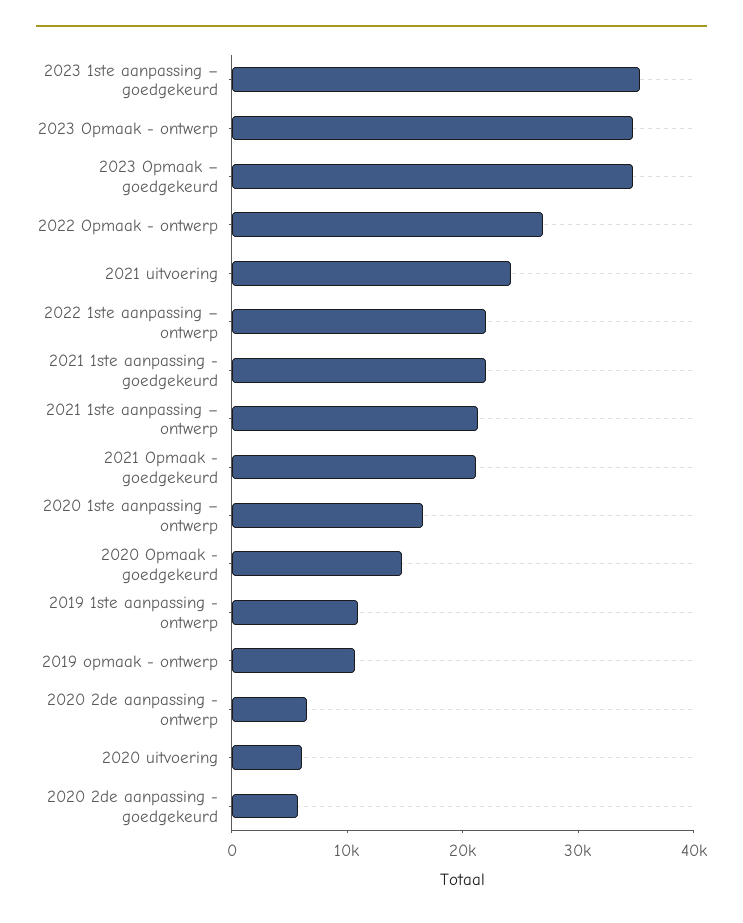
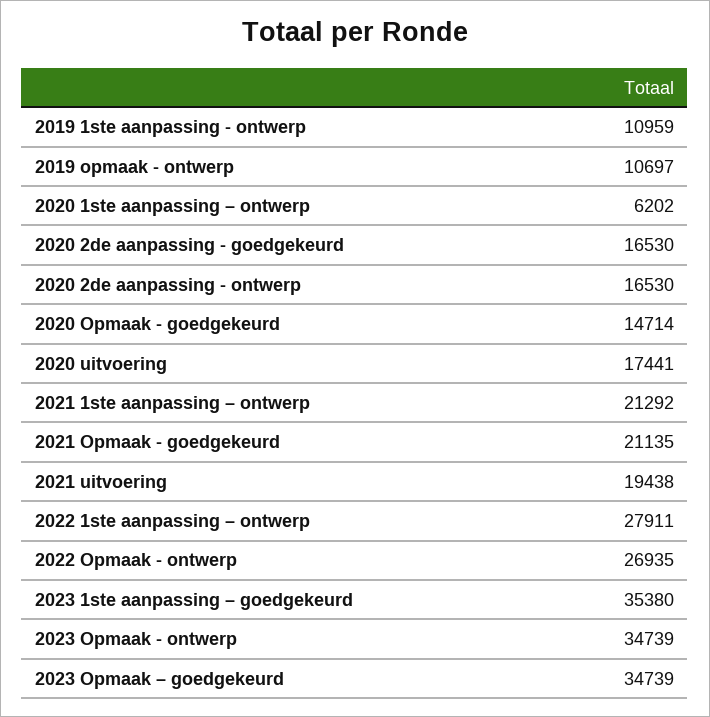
2021 uitvoering: 24000 -> 19438
2022 1ste aanpassing – ontwerp: 22000 -> 27911
2021 1ste aanpassing - goedgekeurd: 22000 -> none
2020 1ste aanpassing – ontwerp: 16000 -> 6202
2020 2de aanpassing - ontwerp: 6000 -> 16530
2020 uitvoering: 6000 -> 17441
2020 2de aanpassing - goedgekeurd: 6000 -> 16530

